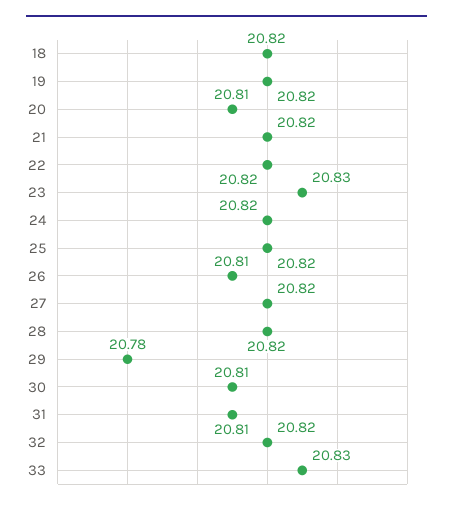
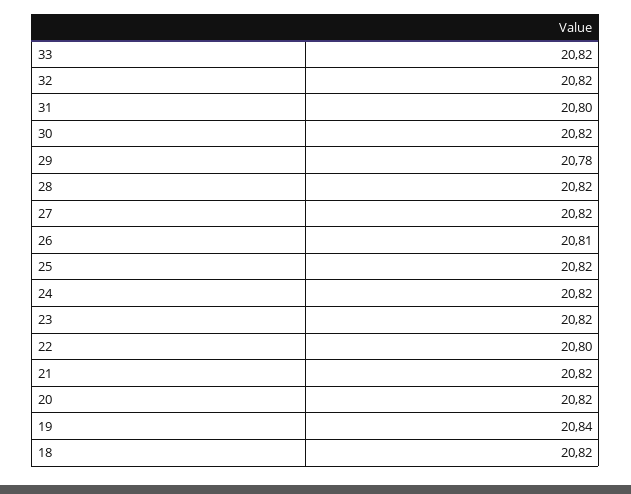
19: 20.82 -> 20.84
20: 20.81 -> 20.82
22: 20.82 -> 20.8
23: 20.83 -> 20.82
30: 20.81 -> 20.82
31: 20.81 -> 20.8
33: 20.83 -> 20.82

